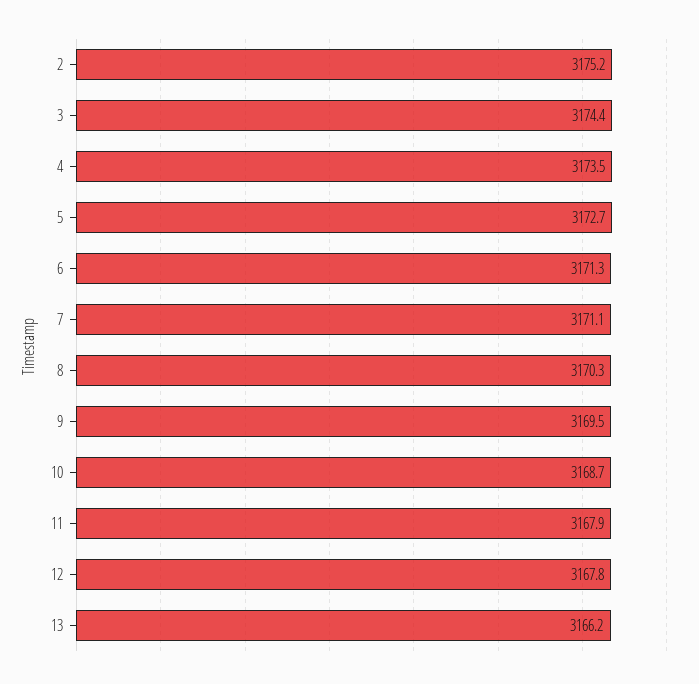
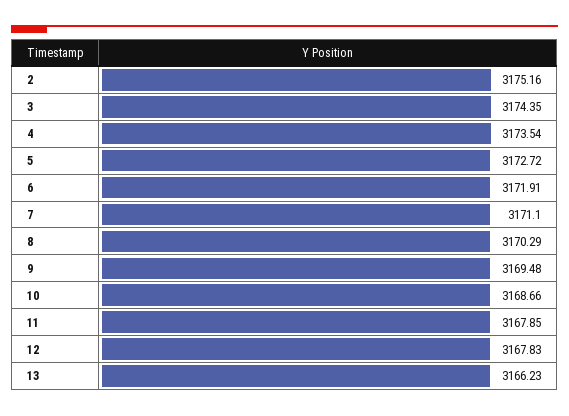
6: 3171.3 -> 3171.91

